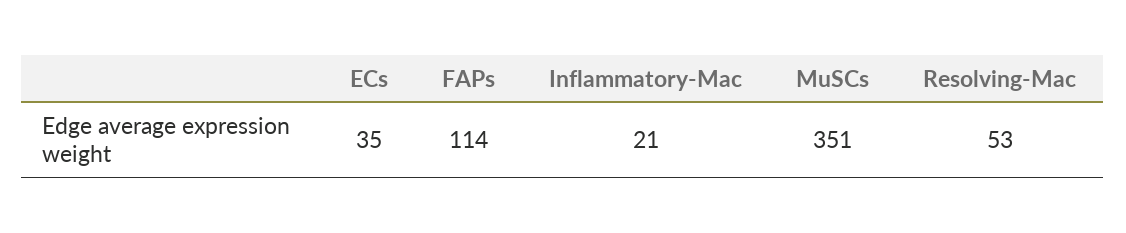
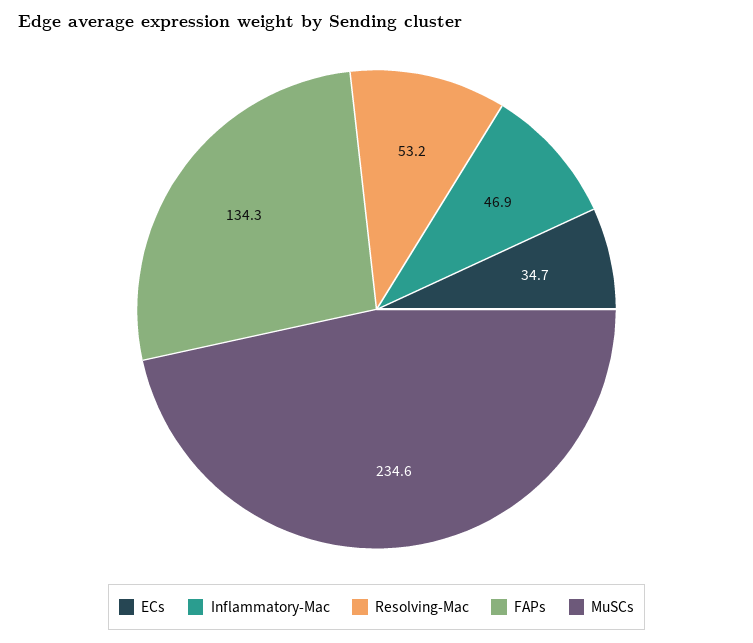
FAPs: 114 -> 134.3
Inflammatory-Mac: 21 -> 46.9
MuSCs: 351 -> 234.6

